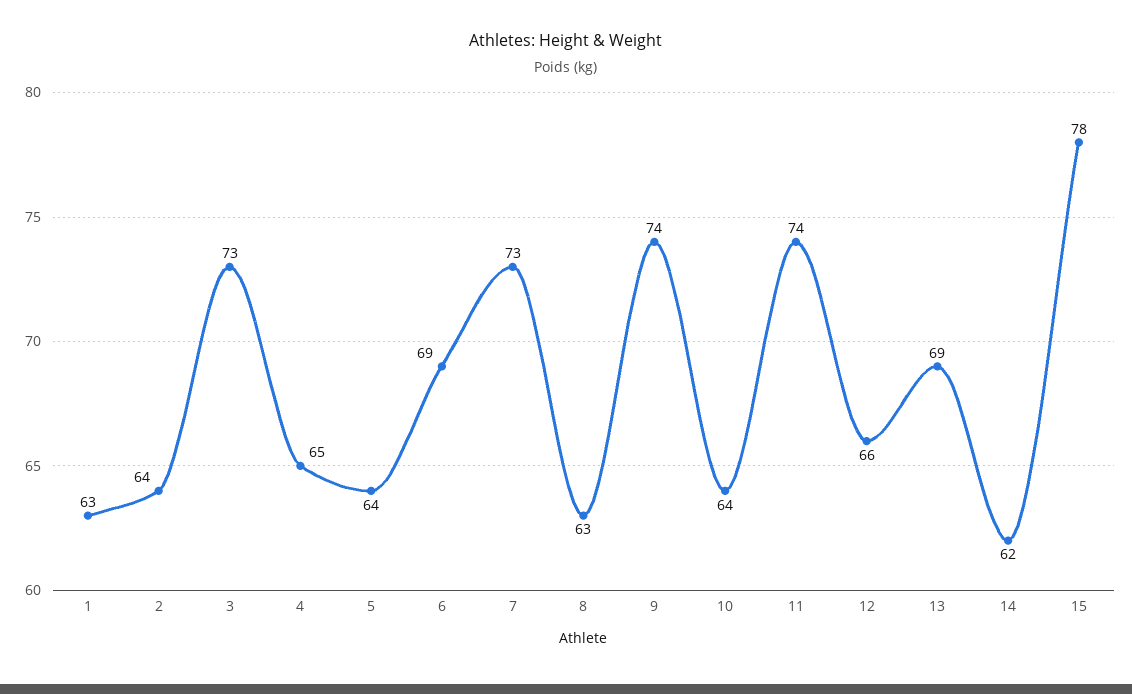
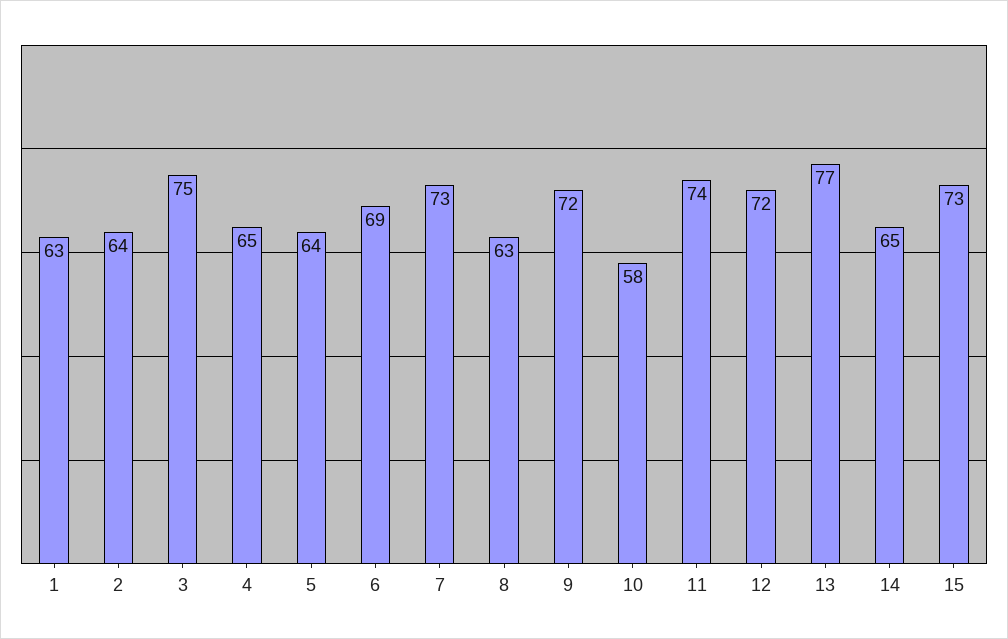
3: 73 -> 75
9: 74 -> 72
10: 64 -> 58
12: 66 -> 72
13: 69 -> 77
14: 62 -> 65
15: 78 -> 73

